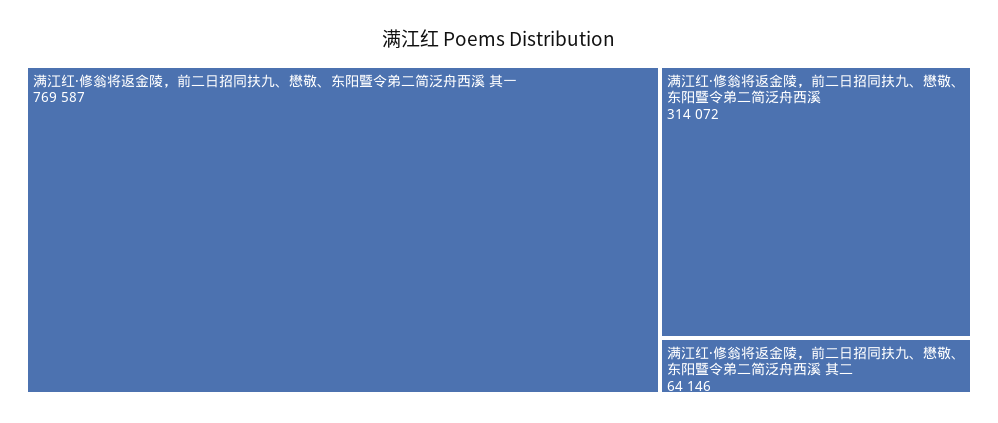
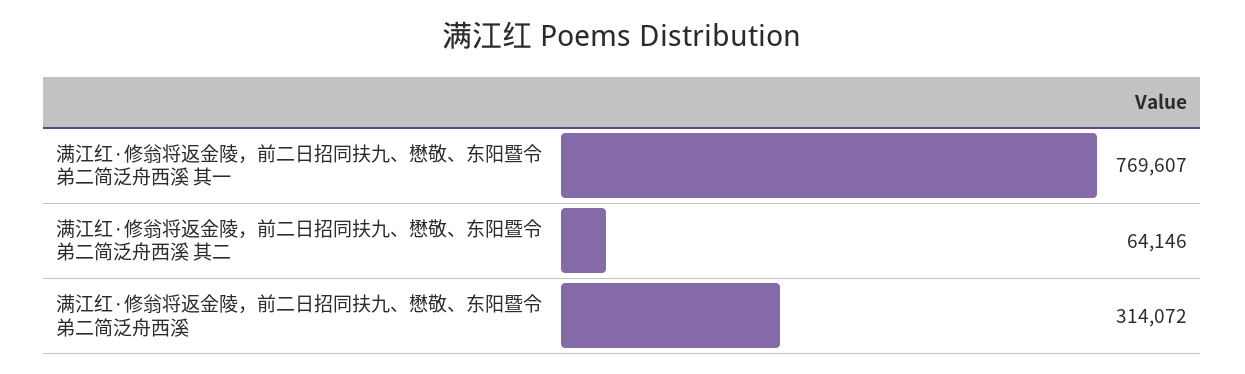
满江红·修翁将返金陵，前二日招同扶九、懋敬、东阳暨令弟二简泛舟西溪 其一: 769587 -> 769607

